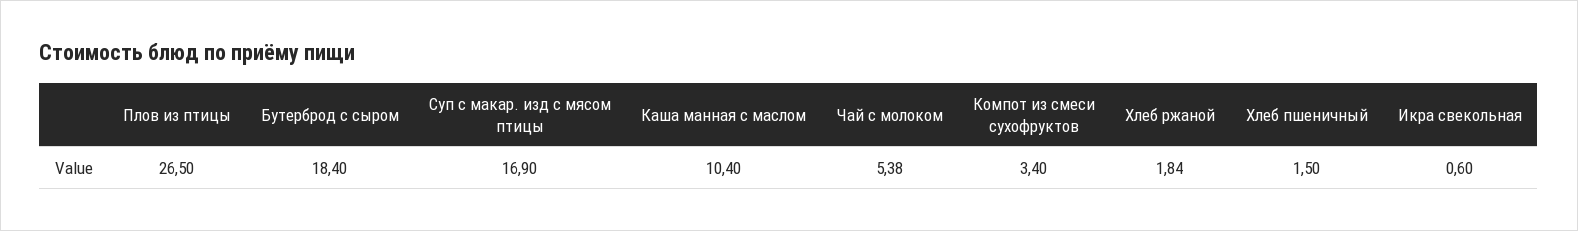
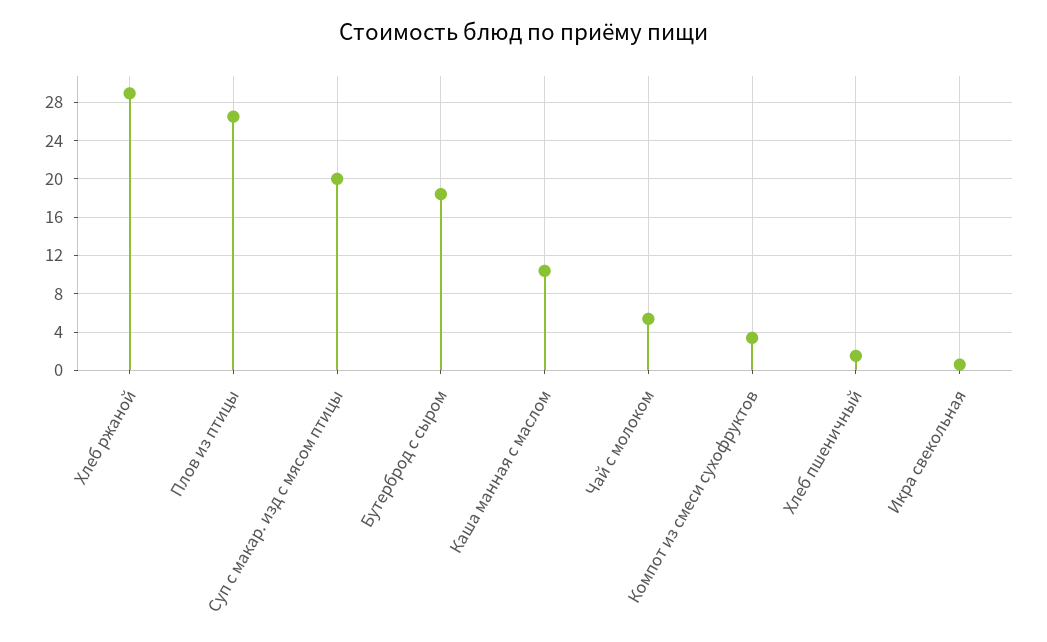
Суп с макар. изд с мясом птицы: 16.9 -> 20
Хлеб ржаной: 1.84 -> 29

